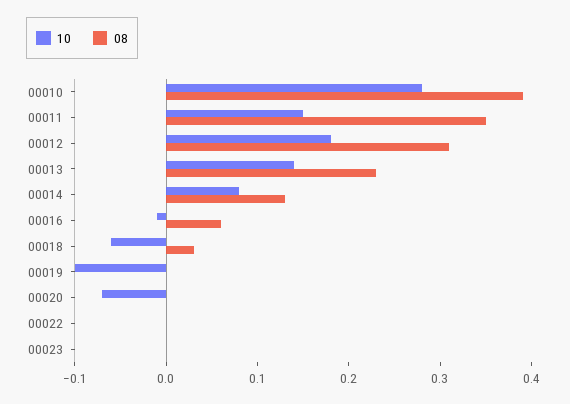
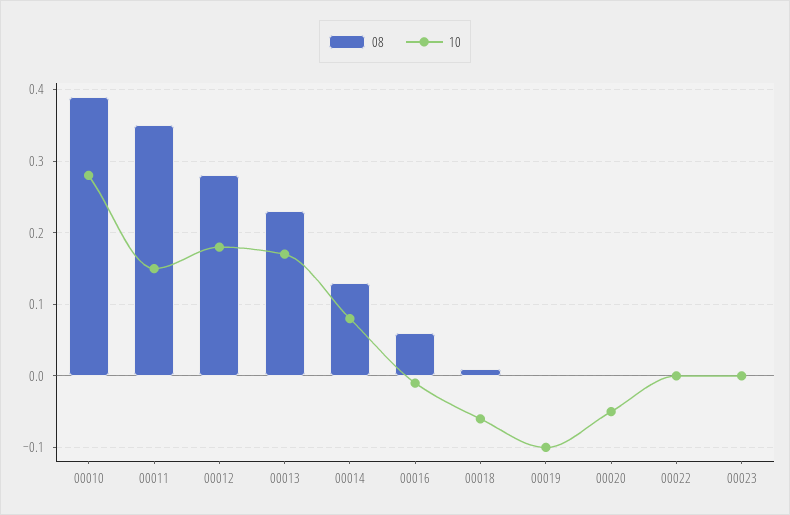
08, 00012: 0.31 -> 0.28
10, 00013: 0.14 -> 0.17
08, 00018: 0.03 -> 0.01
10, 00020: -0.07 -> -0.05

